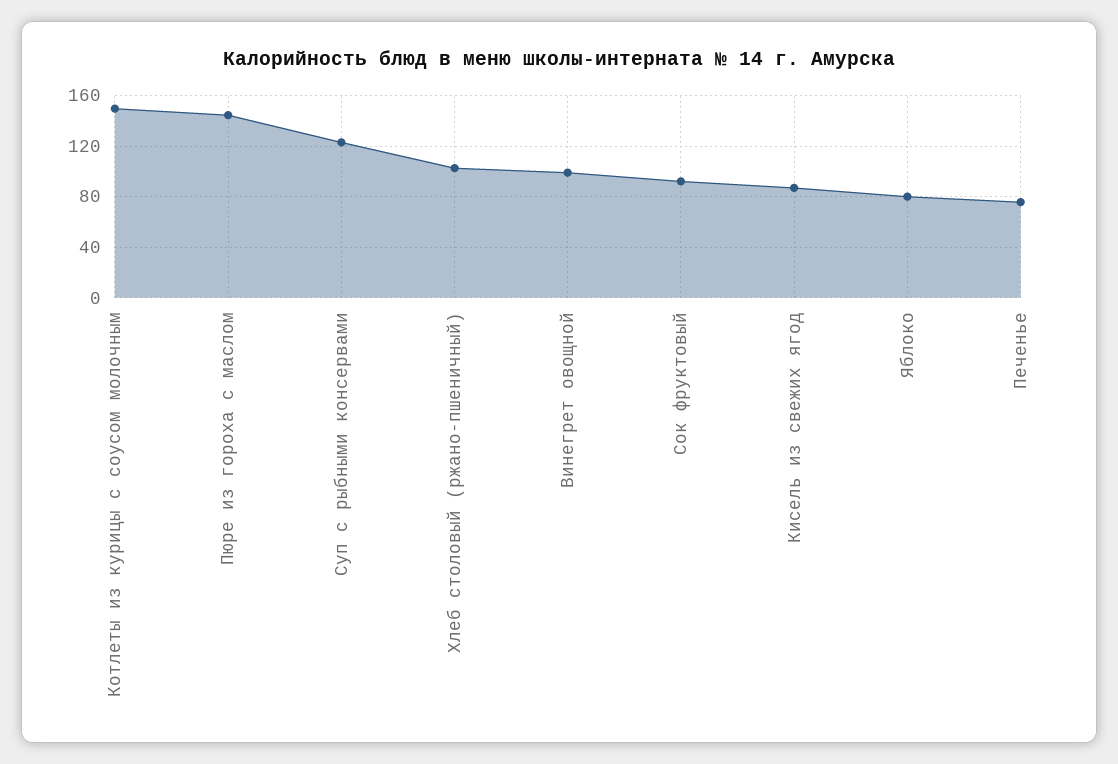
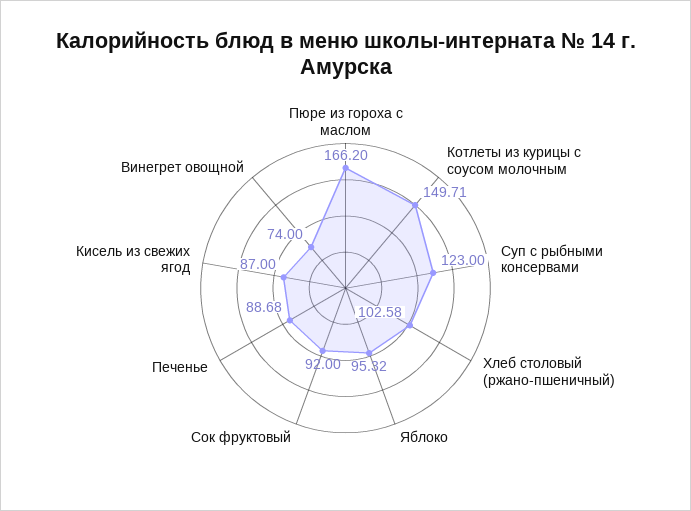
Пюре из гороха с маслом: 145 -> 166.2
Винегрет овощной: 100 -> 74
Яблоко: 80 -> 95.32
Печенье: 75 -> 88.68

